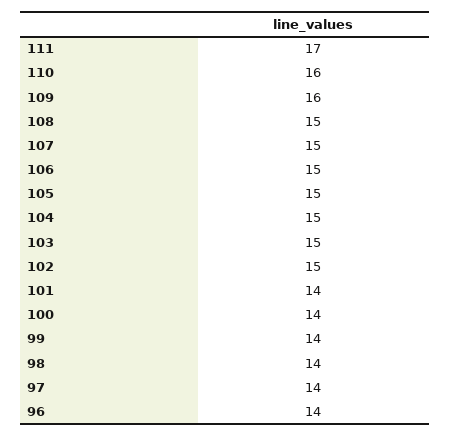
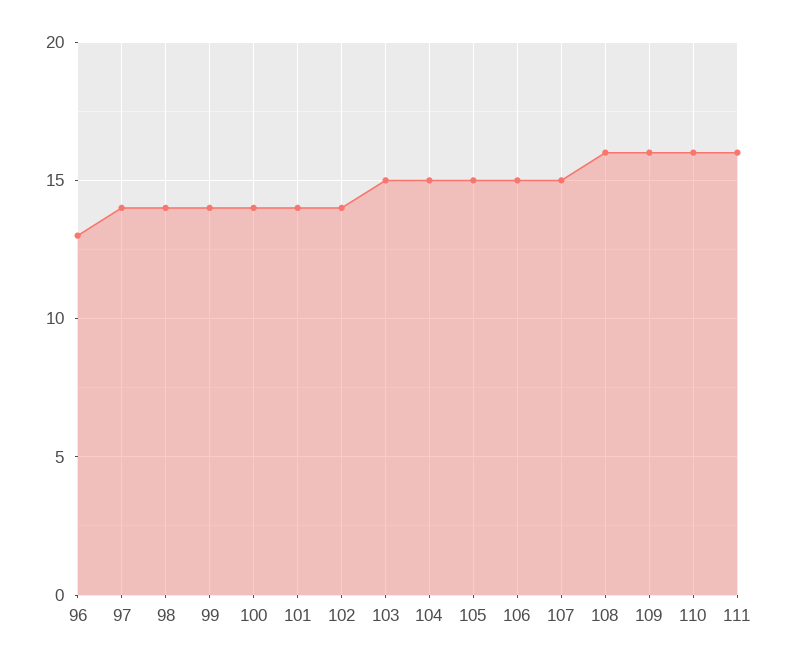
111: 17 -> 16
108: 15 -> 16
102: 15 -> 14
96: 14 -> 13

